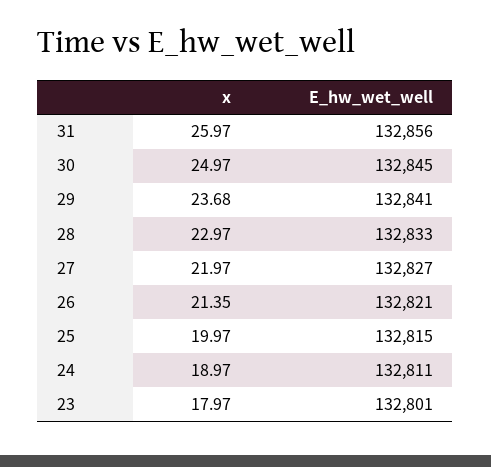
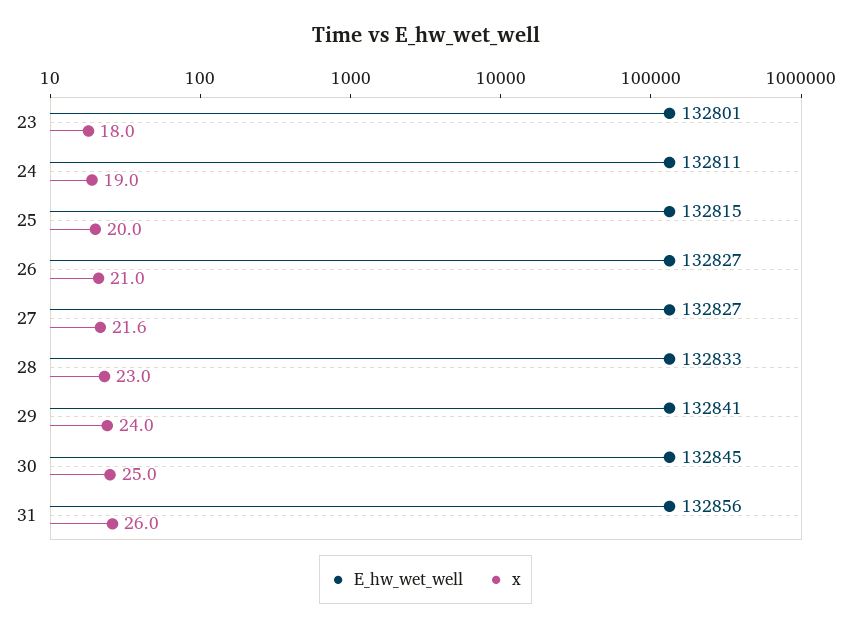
x, 29: 23.68 -> 24
x, 27: 21.97 -> 21.6
x, 26: 21.35 -> 21
E_hw_wet_well, 26: 132821 -> 132827

